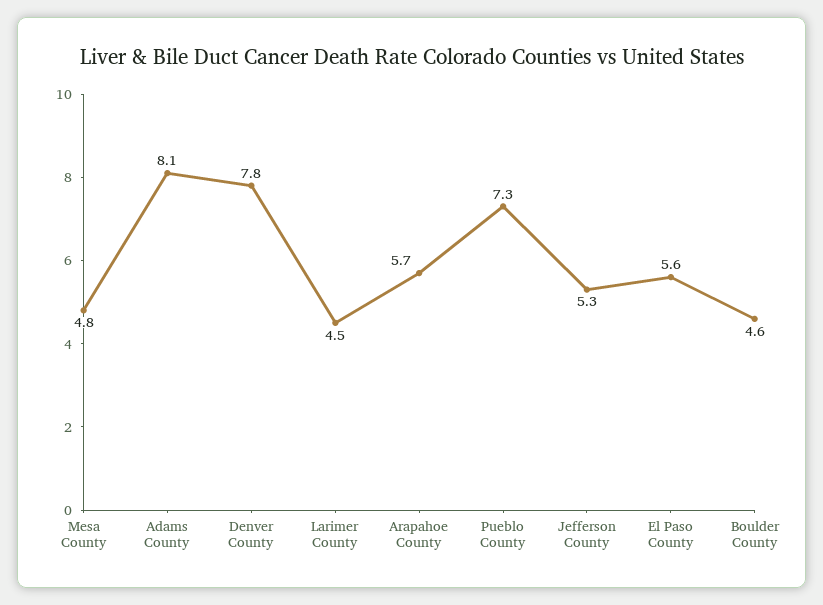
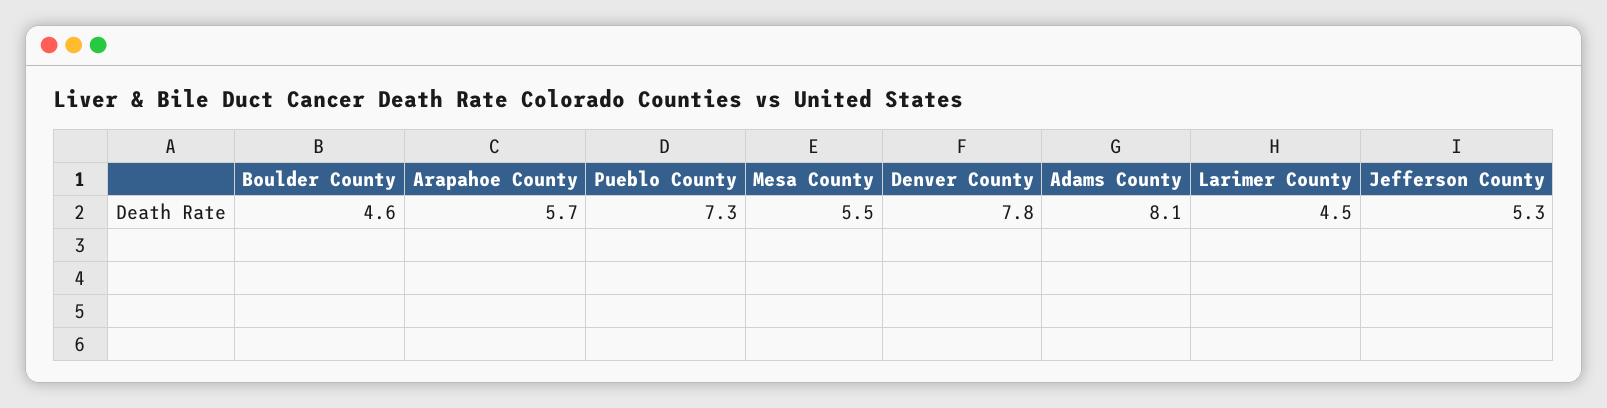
Mesa County: 4.8 -> 5.5
El Paso County: 5.6 -> none

